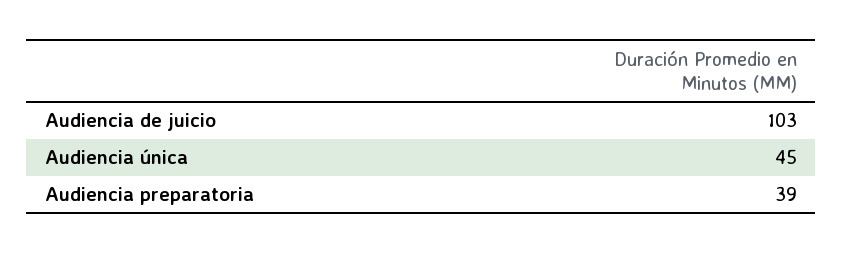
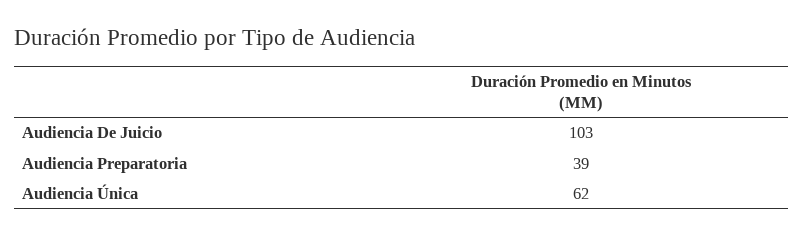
Audiencia única: 45 -> 62

